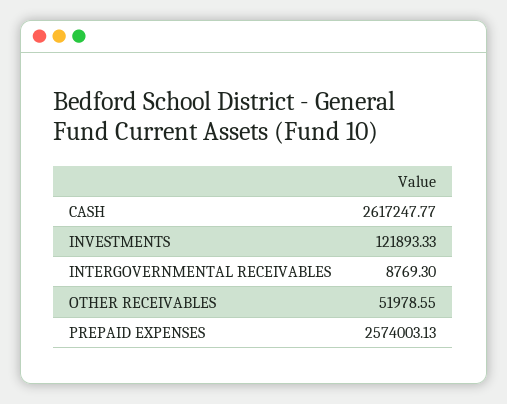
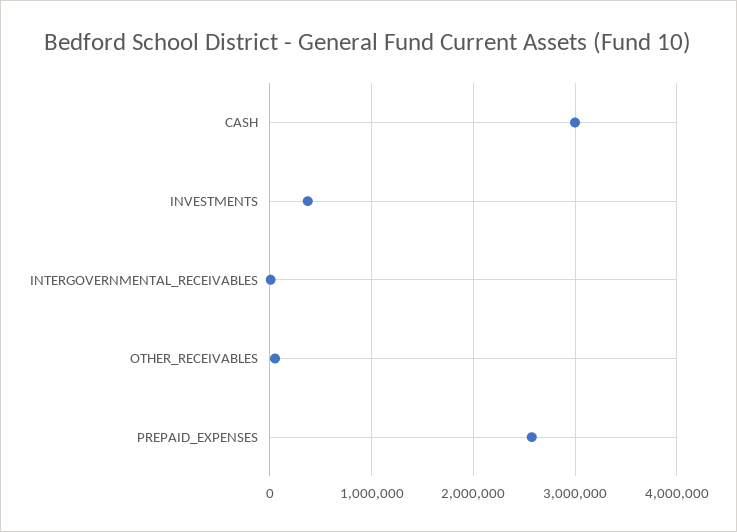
CASH: 2617247.77 -> 3000000
INVESTMENTS: 121893.33 -> 400000

